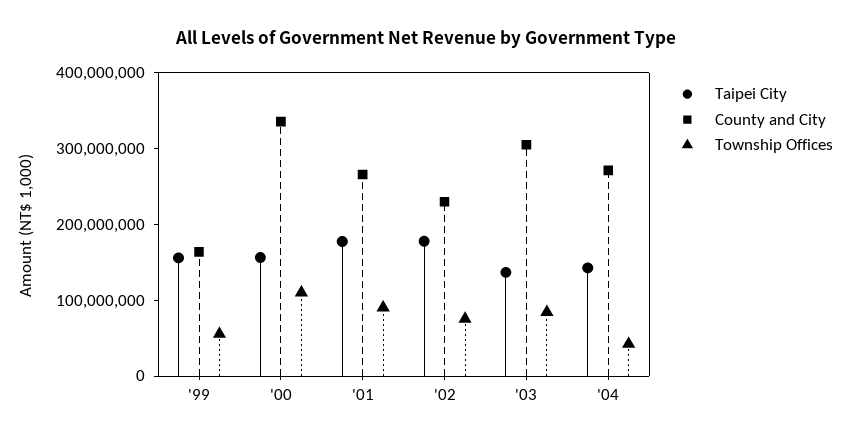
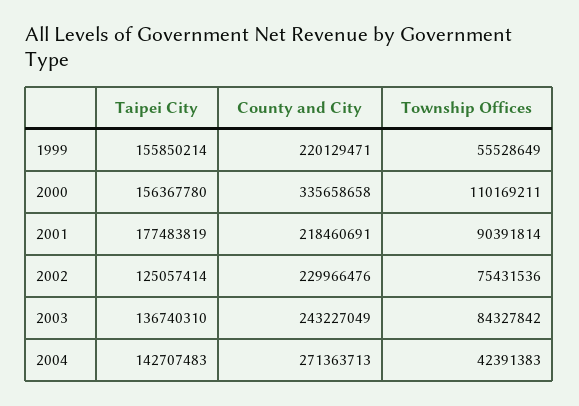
County and City, '99: 160000000 -> 220129471
County and City, '01: 260000000 -> 218460691
Taipei City, '02: 180000000 -> 125057414
County and City, '03: 300000000 -> 243227049

